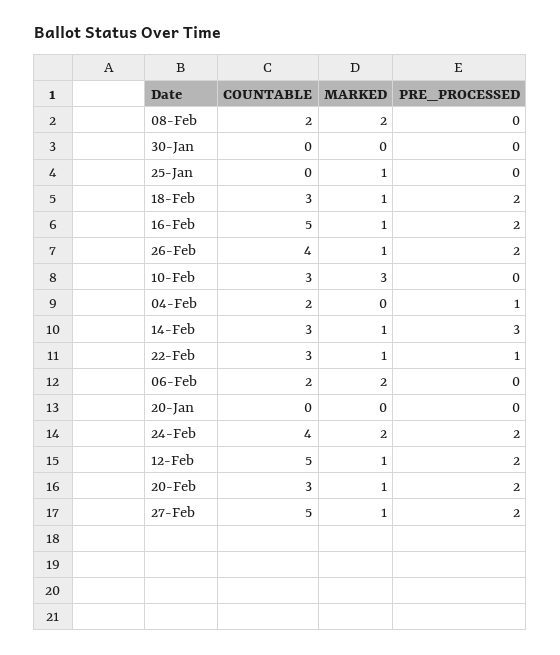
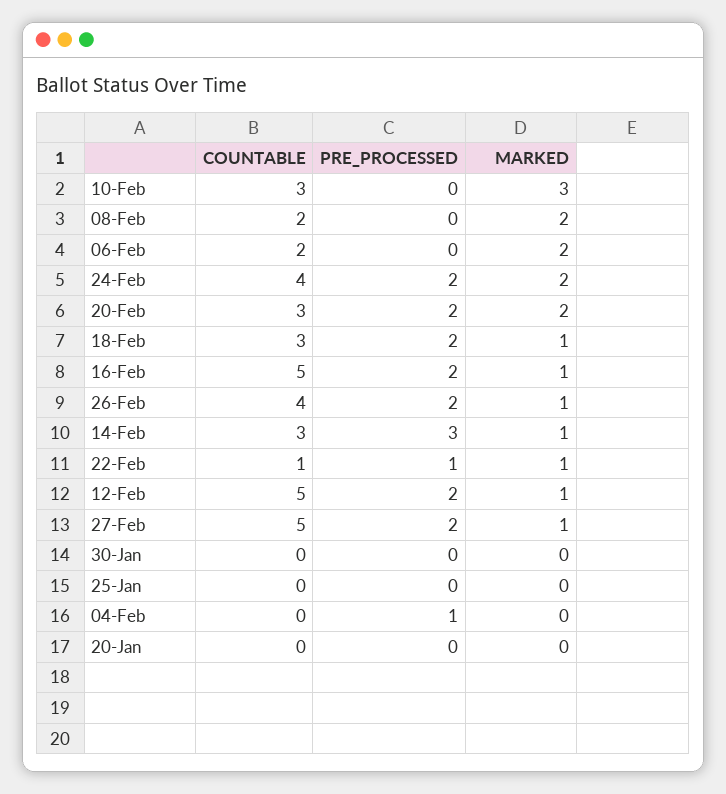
MARKED, 25-Jan: 1 -> 0
COUNTABLE, 04-Feb: 2 -> 0
COUNTABLE, 22-Feb: 3 -> 1
MARKED, 20-Feb: 1 -> 2

